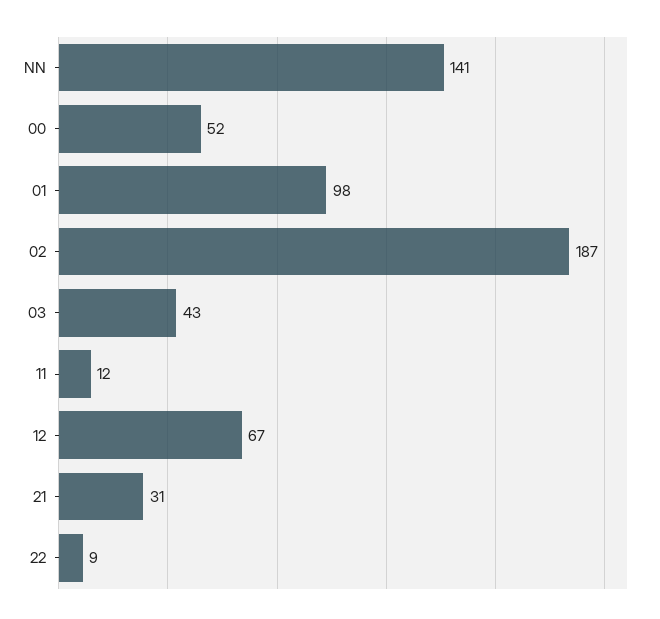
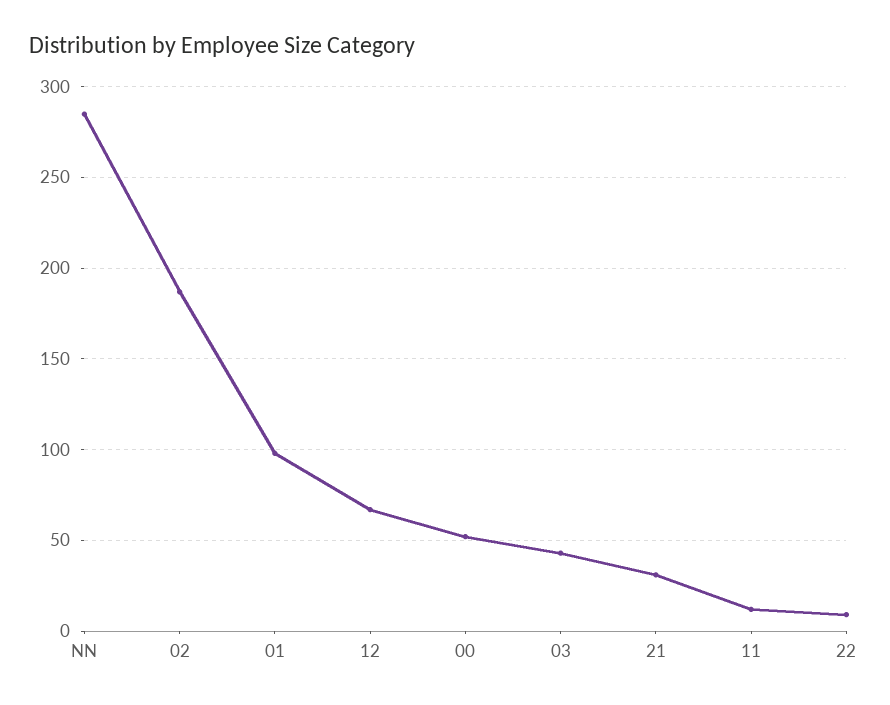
NN: 141 -> 285

